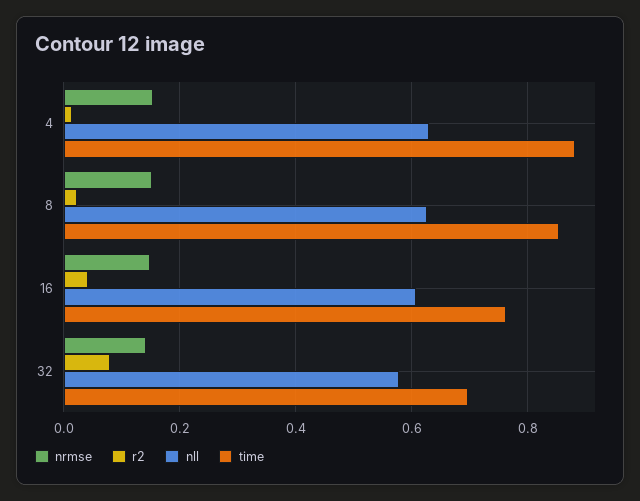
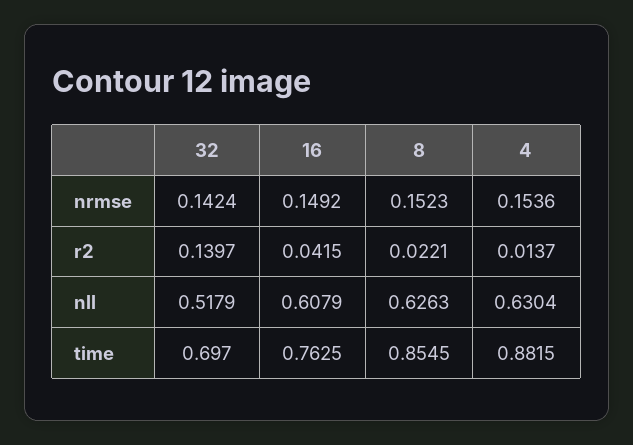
r2, 32: 0.08 -> 0.1397
nll, 32: 0.58 -> 0.5179

